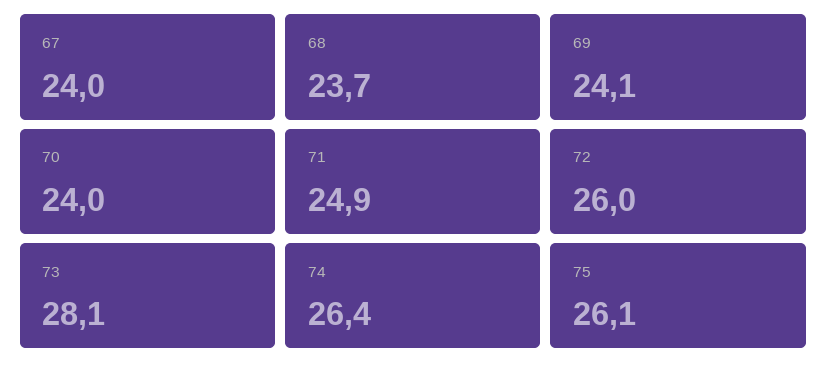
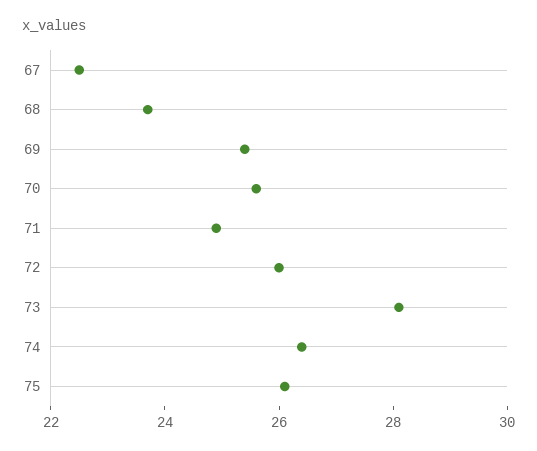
67: 24 -> 22.5
69: 24.1 -> 25.5
70: 24 -> 25.5

